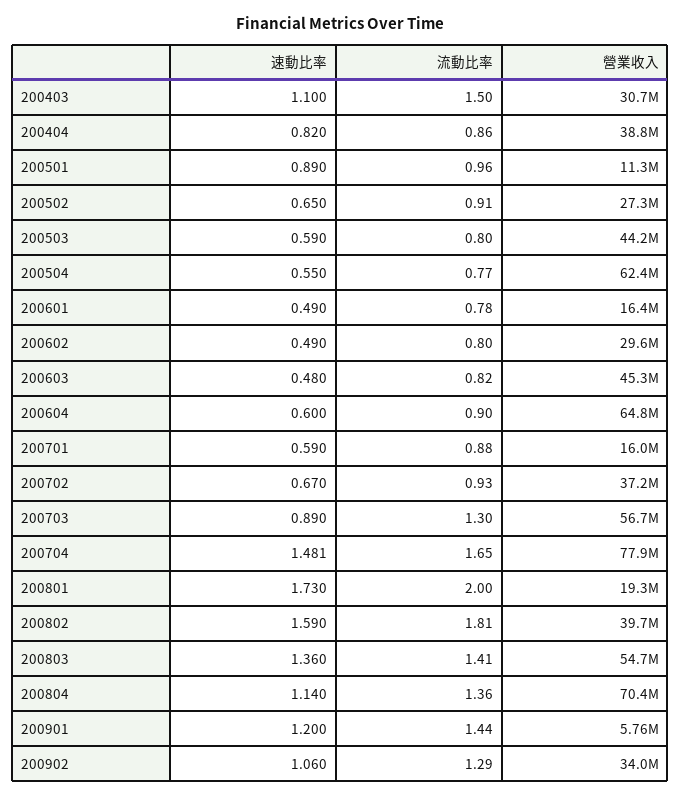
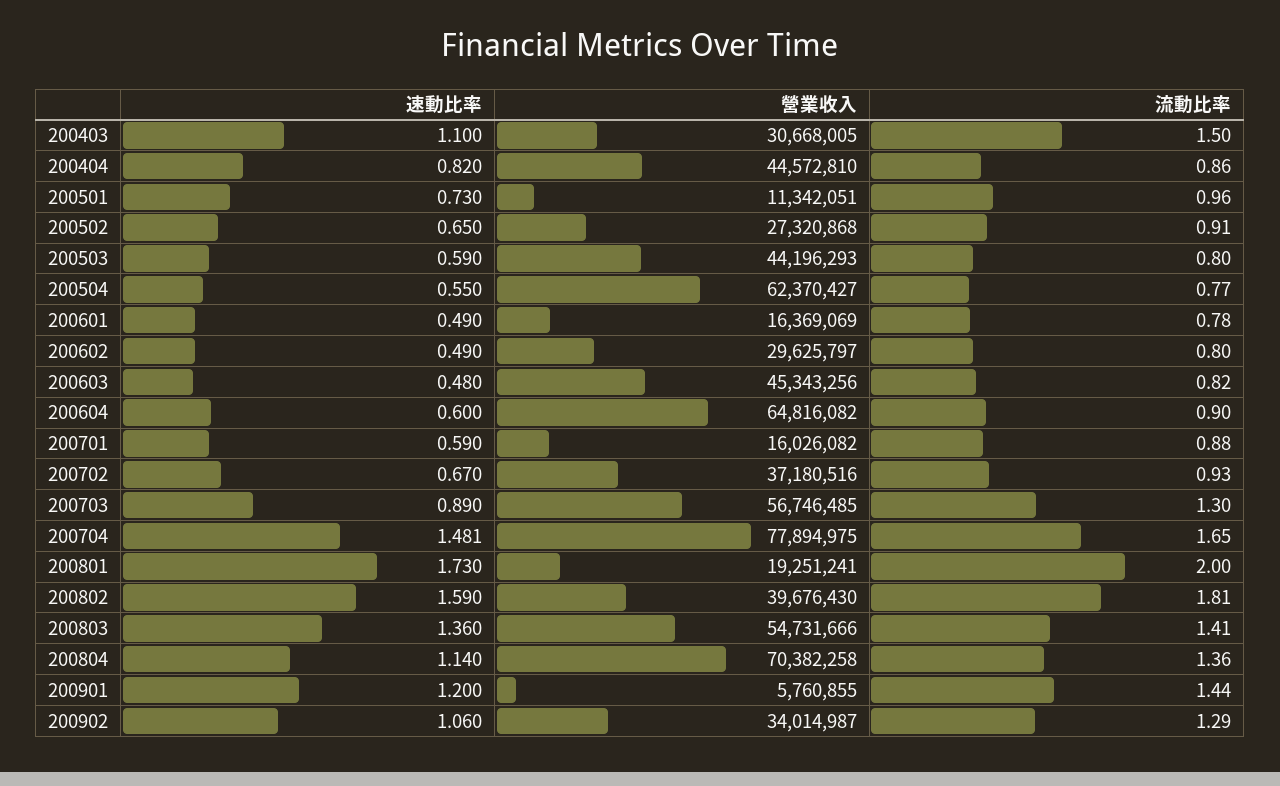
營業收入, 200404: 38800000 -> 44572810
速動比率, 200501: 0.89 -> 0.73

